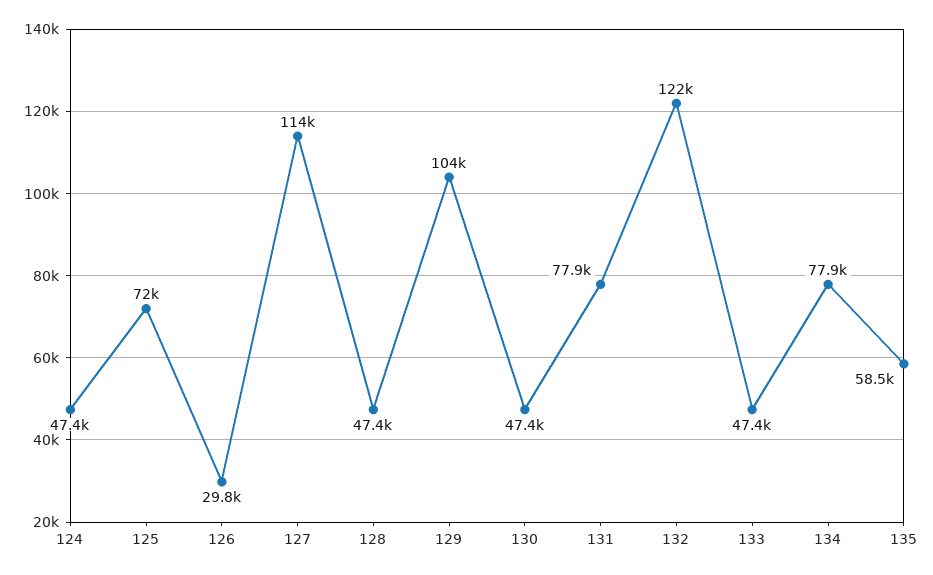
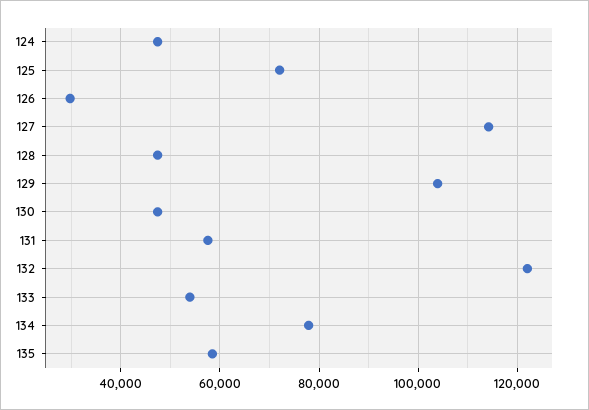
131: 77900 -> 58000
133: 47400 -> 54000

